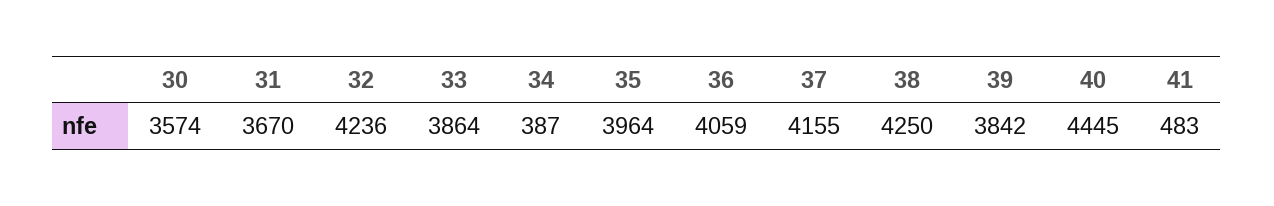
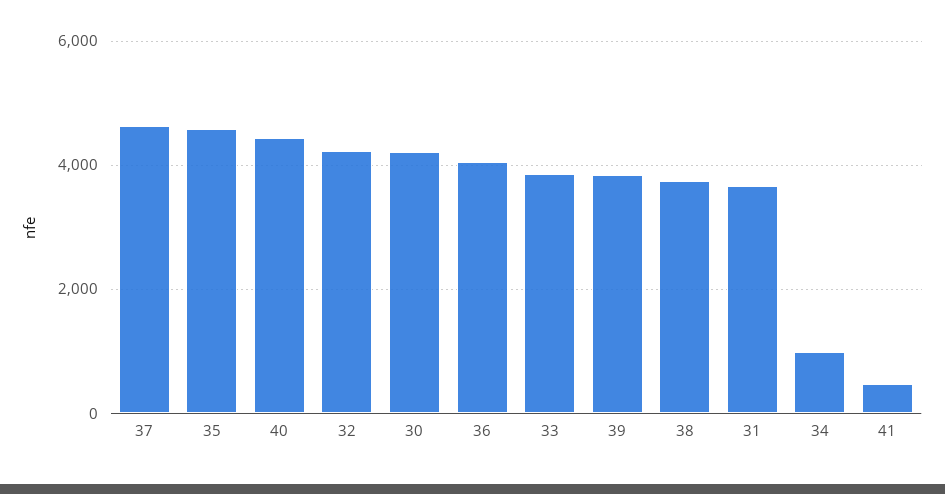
30: 3574 -> 4200
34: 387 -> 1000
35: 3964 -> 4600
37: 4155 -> 4600
38: 4250 -> 3800

